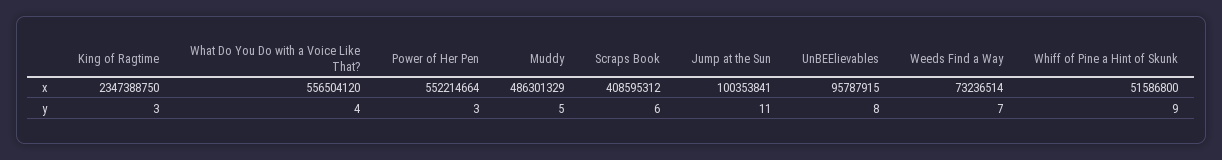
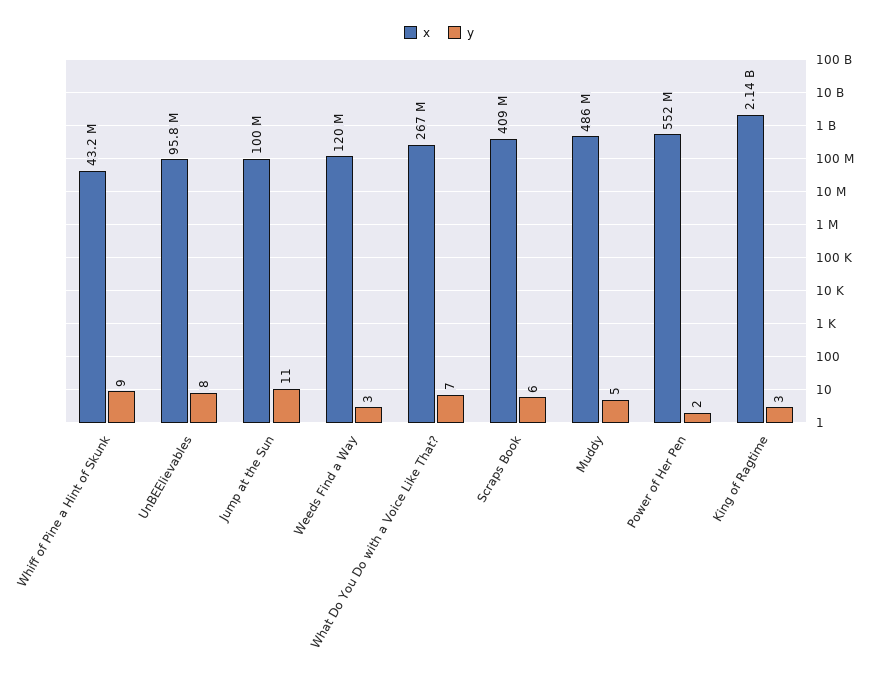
x, King of Ragtime: 2347388750 -> 2140000000
x, What Do You Do with a Voice Like That?: 556504120 -> 267000000
x, Weeds Find a Way: 73236514 -> 120000000
x, Whiff of Pine a Hint of Skunk: 51586800 -> 43200000
y, What Do You Do with a Voice Like That?: 4 -> 7
y, Power of Her Pen: 3 -> 2
y, Weeds Find a Way: 7 -> 3

